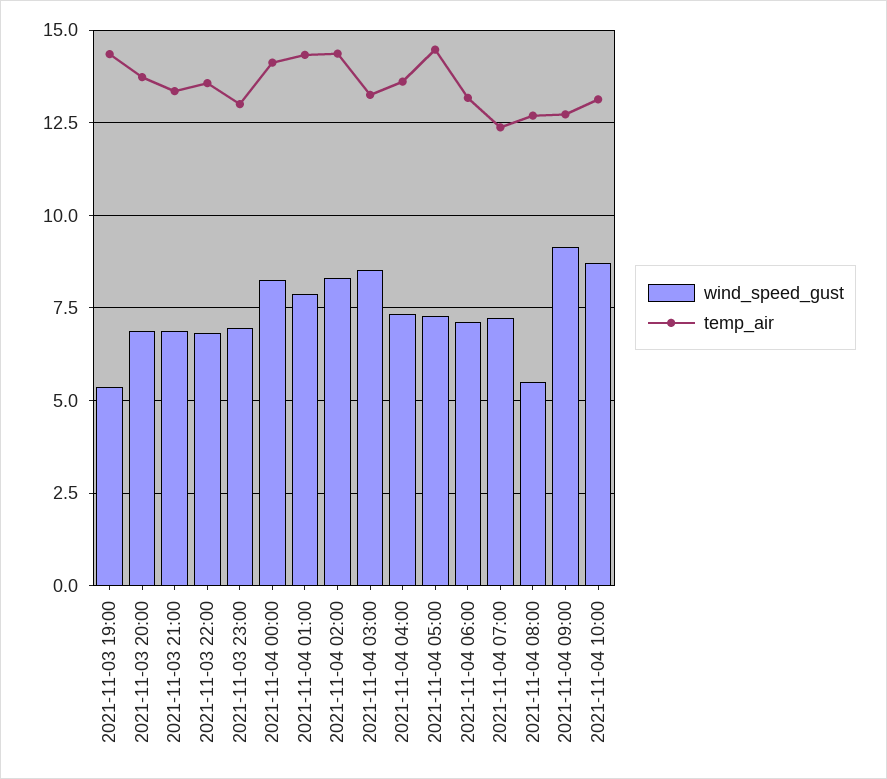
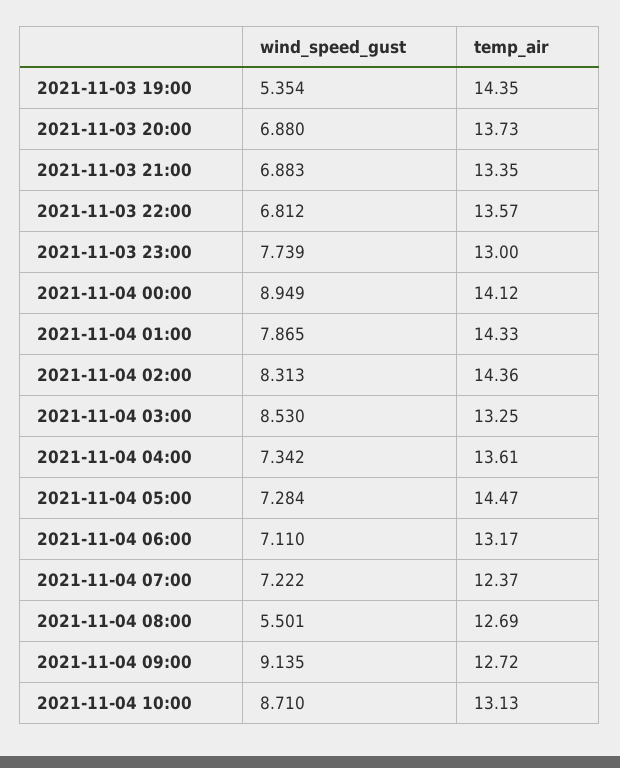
wind_speed_gust, 2021-11-03 23:00: 7 -> 7.739
wind_speed_gust, 2021-11-04 00:00: 8.25 -> 8.949

